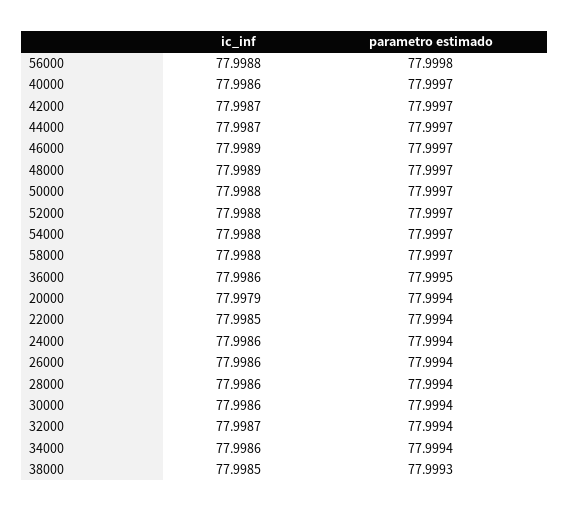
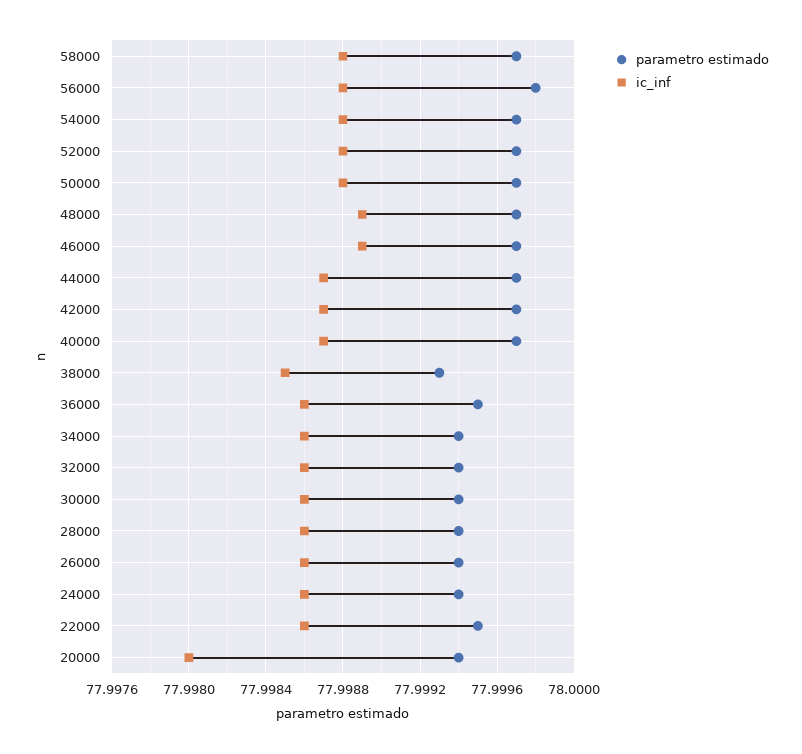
ic_inf, 40000: 77.9986 -> 77.9987
ic_inf, 20000: 77.9979 -> 77.998
ic_inf, 22000: 77.9985 -> 77.9986
parametro estimado, 22000: 77.9994 -> 77.9995
ic_inf, 32000: 77.9987 -> 77.9986

